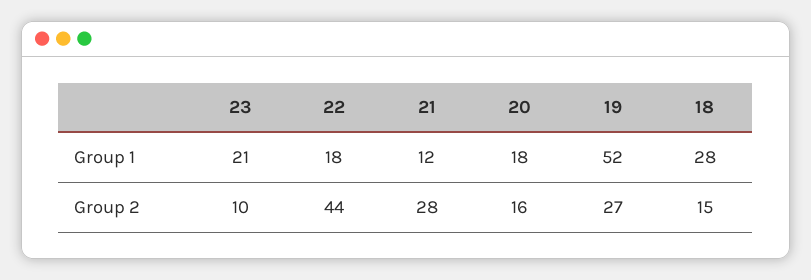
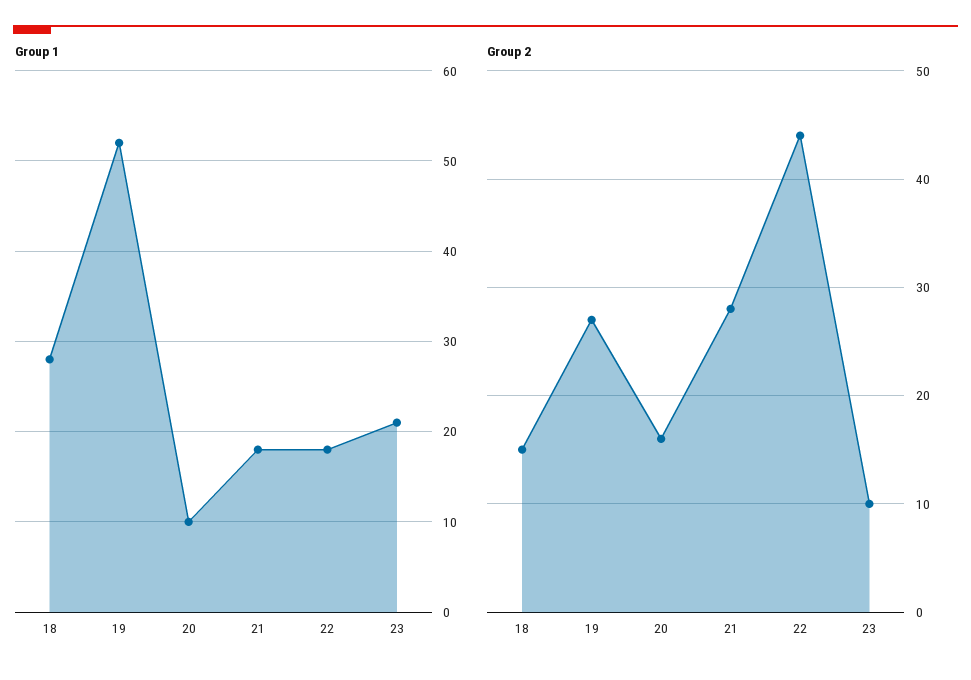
Group 1, 21: 12 -> 18
Group 1, 20: 18 -> 10

